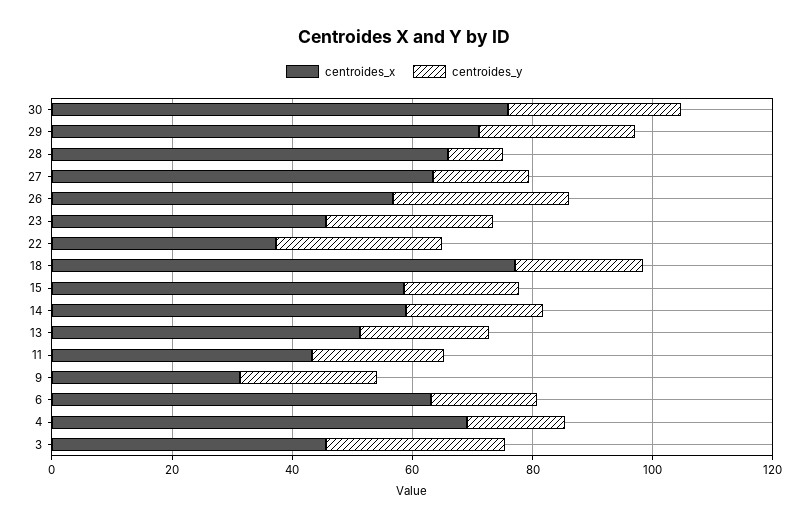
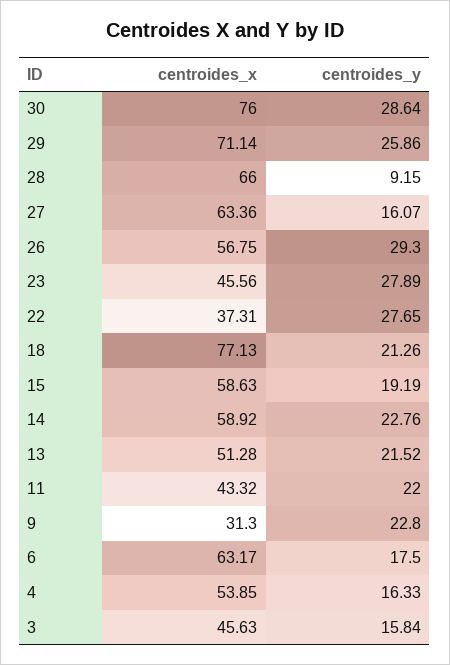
centroides_x, 4: 70 -> 53.85
centroides_y, 3: 30 -> 15.84

